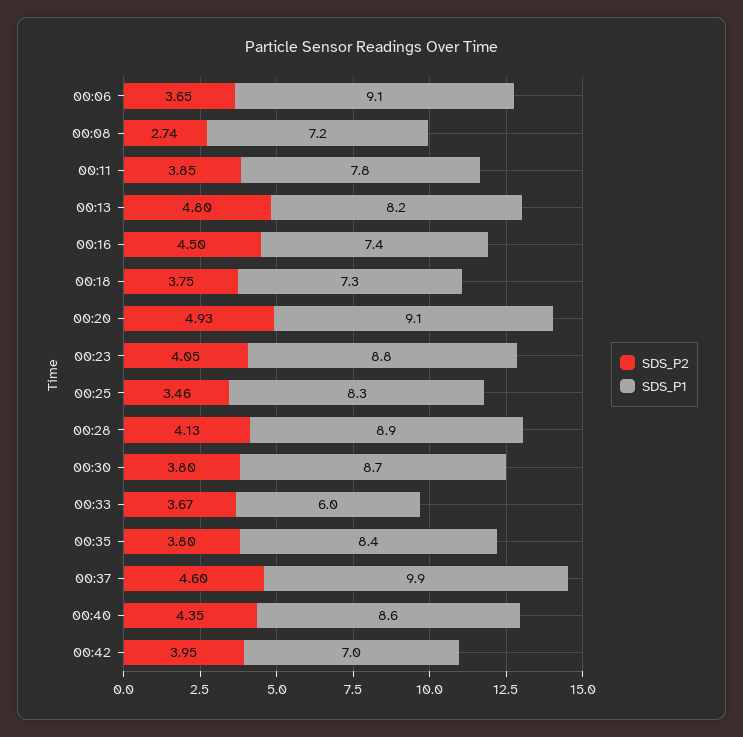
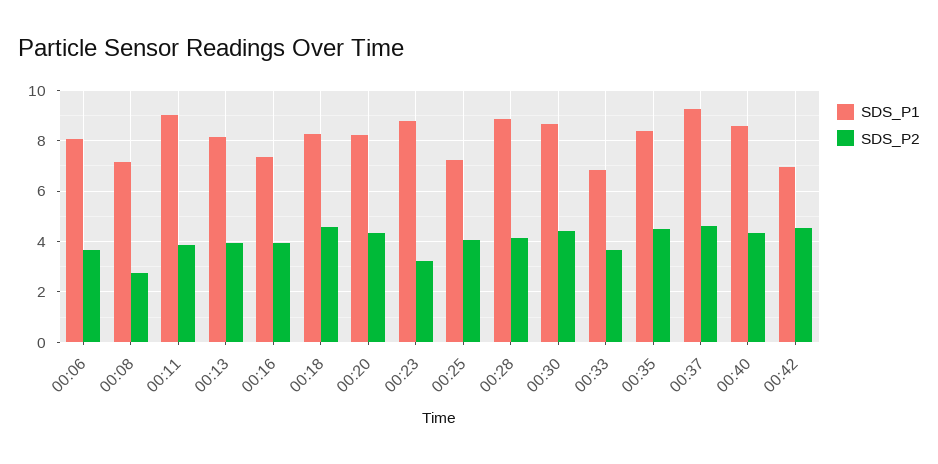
SDS_P1, 00:06: 9.1 -> 8
SDS_P1, 00:11: 7.8 -> 9
SDS_P2, 00:13: 4.8 -> 4
SDS_P2, 00:16: 4.5 -> 4
SDS_P2, 00:18: 3.75 -> 4.5
SDS_P1, 00:18: 7.3 -> 8.25
SDS_P2, 00:20: 4.93 -> 4.25
SDS_P1, 00:20: 9.1 -> 8.25
SDS_P2, 00:23: 4.05 -> 3.25
SDS_P2, 00:25: 3.46 -> 4
SDS_P1, 00:25: 8.3 -> 7.25
SDS_P2, 00:30: 3.8 -> 4.5
SDS_P1, 00:33: 6 -> 6.75
SDS_P2, 00:35: 3.8 -> 4.5
SDS_P1, 00:37: 9.9 -> 9.25
SDS_P2, 00:42: 3.95 -> 4.5

